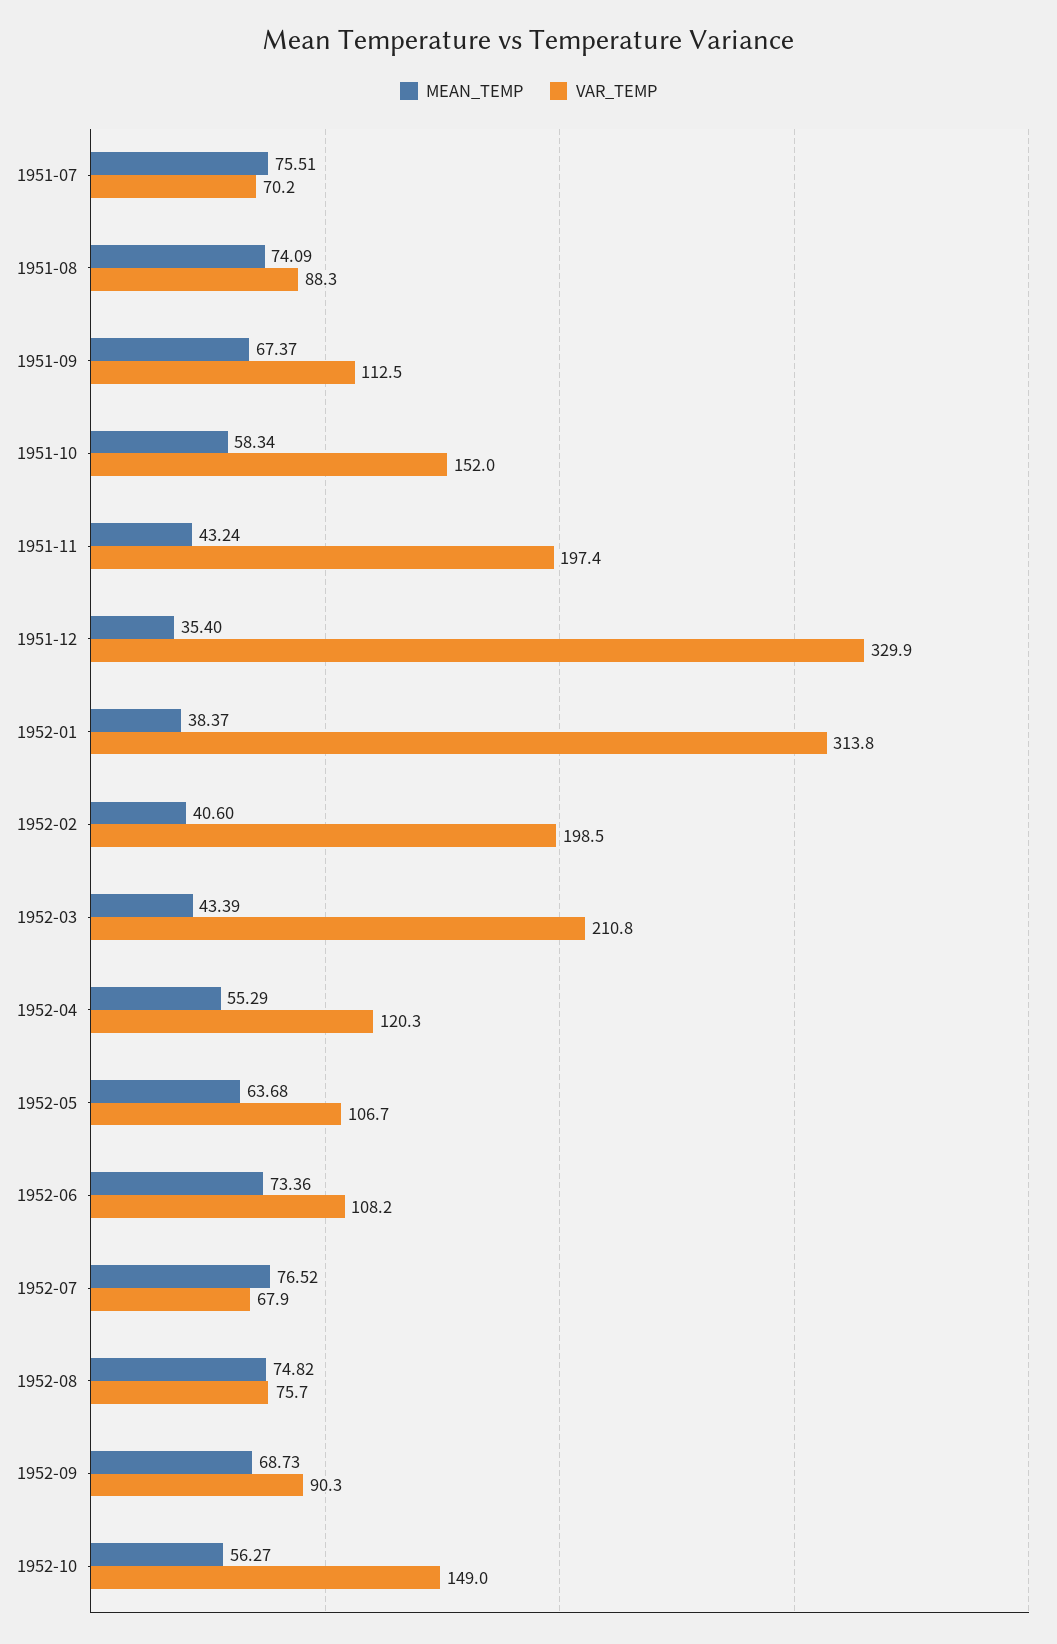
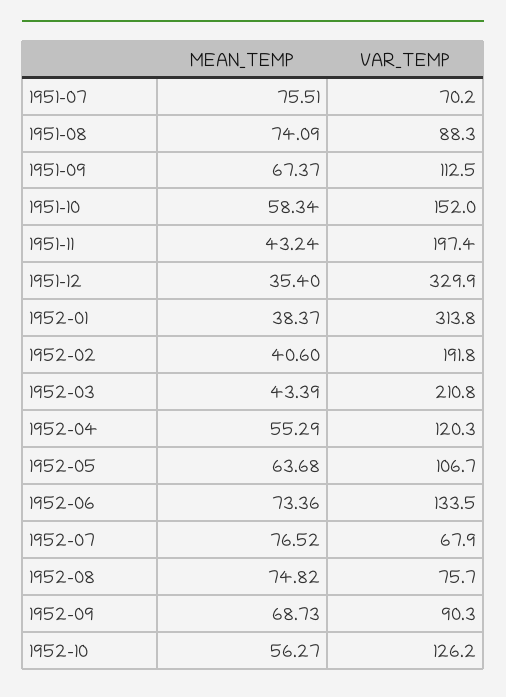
VAR_TEMP, 1952-02: 198.5 -> 191.8
VAR_TEMP, 1952-06: 108.2 -> 133.5
VAR_TEMP, 1952-10: 149 -> 126.2

